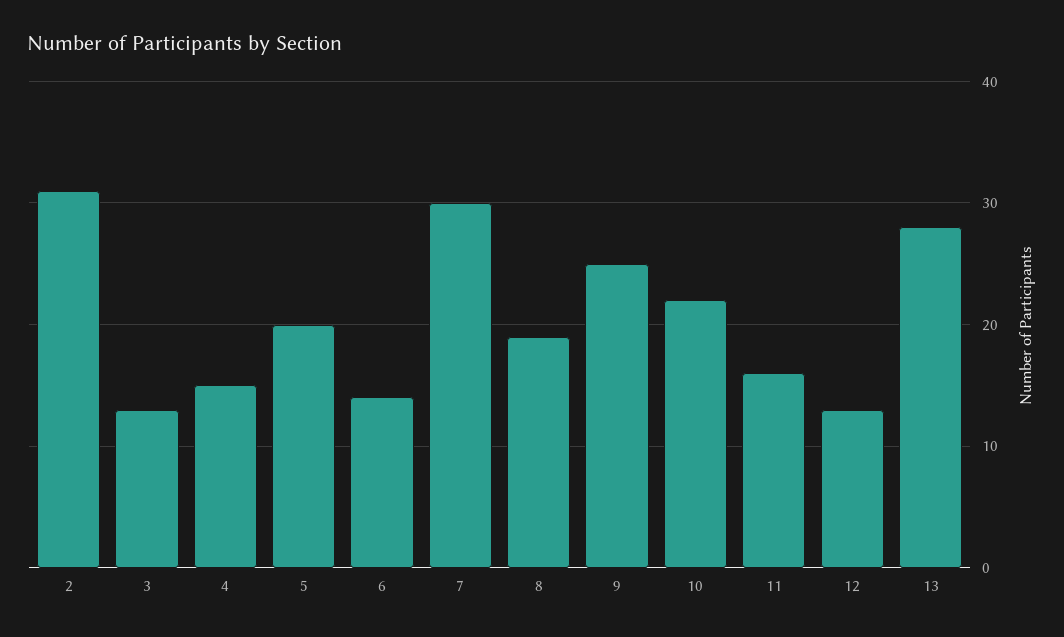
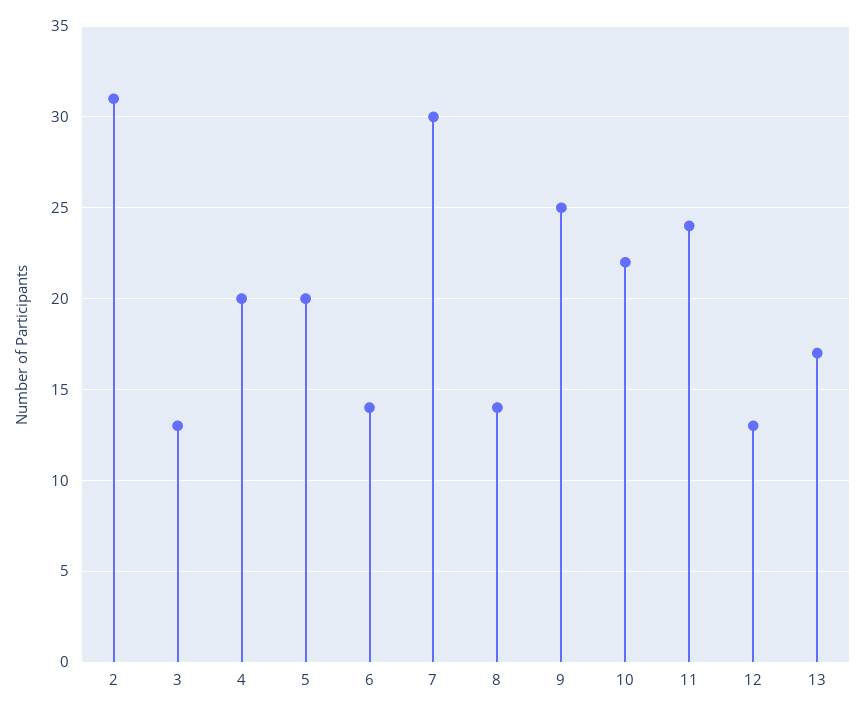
4: 15 -> 20
8: 19 -> 14
11: 16 -> 24
13: 28 -> 17

